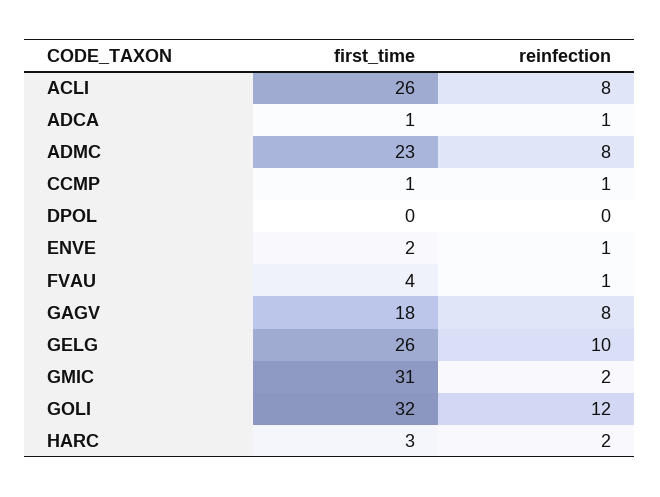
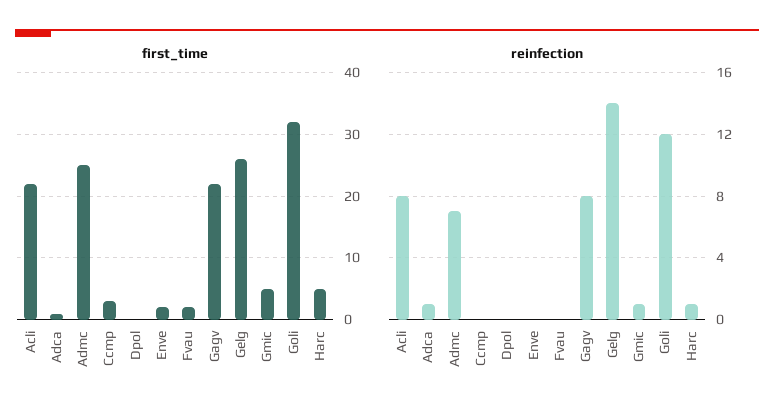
first_time, ACLI: 26 -> 22
first_time, ADMC: 23 -> 25
reinfection, ADMC: 8 -> 7
first_time, CCMP: 1 -> 3
reinfection, CCMP: 1 -> 0
reinfection, ENVE: 1 -> 0
first_time, FVAU: 4 -> 2
reinfection, FVAU: 1 -> 0
first_time, GAGV: 18 -> 22
reinfection, GELG: 10 -> 14
first_time, GMIC: 31 -> 5
reinfection, GMIC: 2 -> 1
first_time, HARC: 3 -> 5
reinfection, HARC: 2 -> 1

